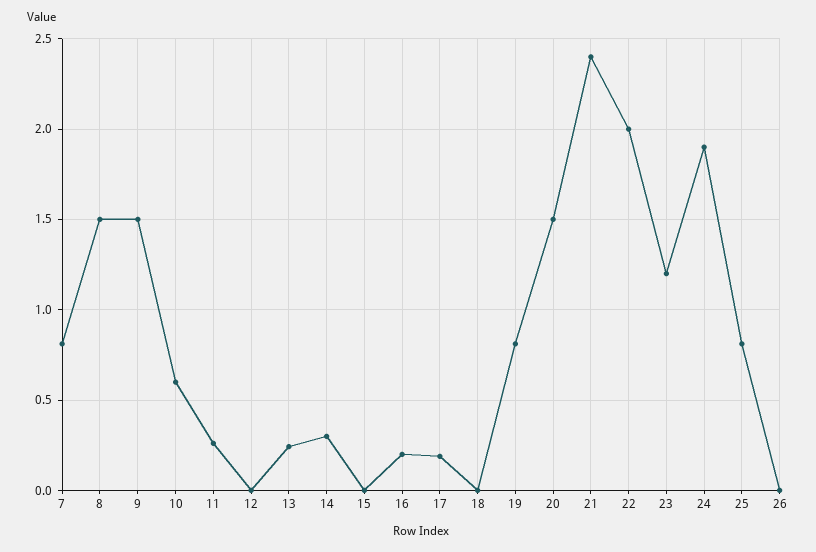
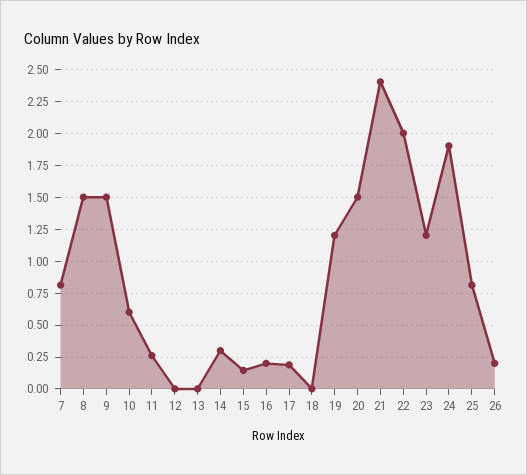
13: 0.25 -> 0
15: 0 -> 0.15
19: 0.8 -> 1.2
26: 0 -> 0.2

